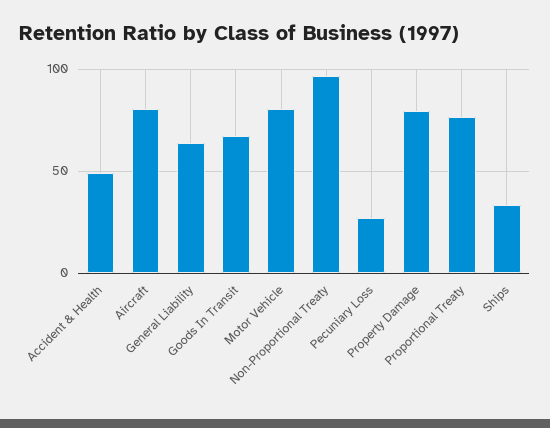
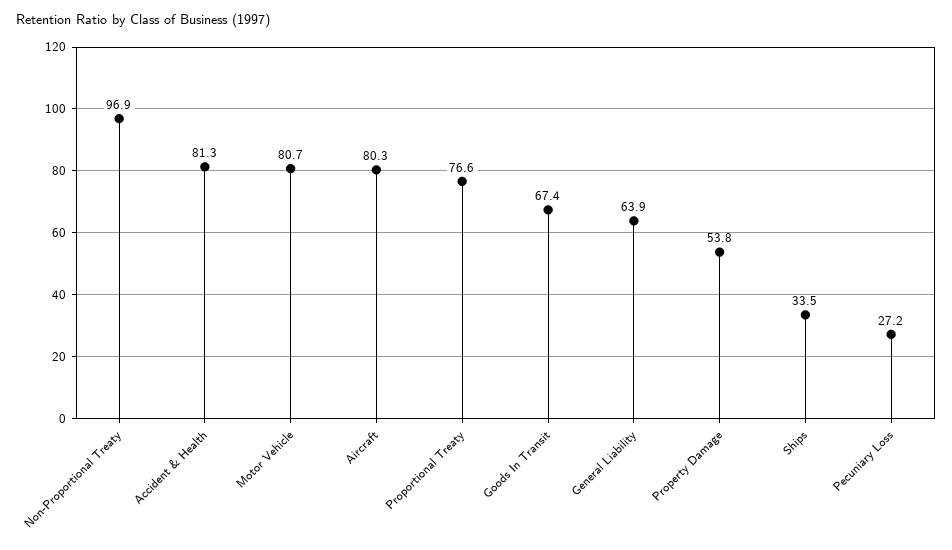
Accident & Health: 50 -> 81.3
Property Damage: 80 -> 53.8

